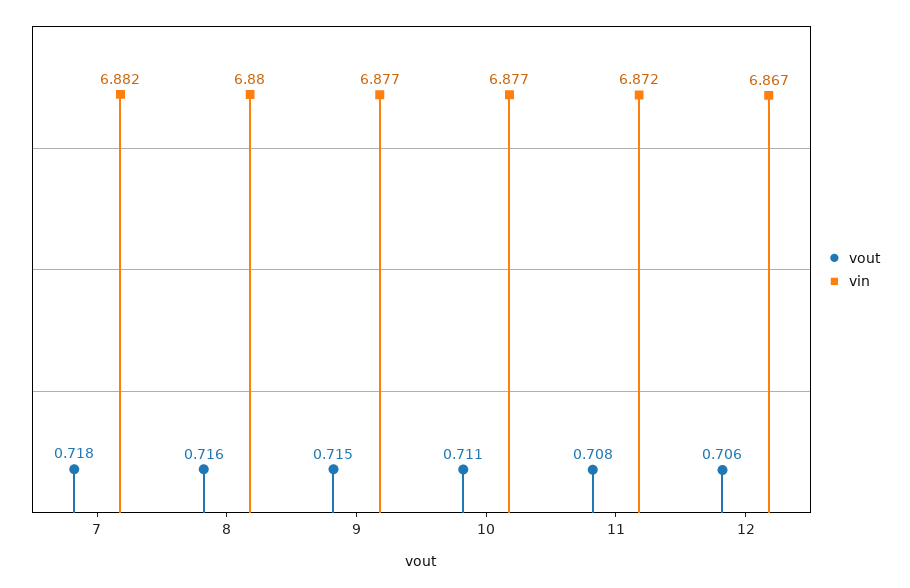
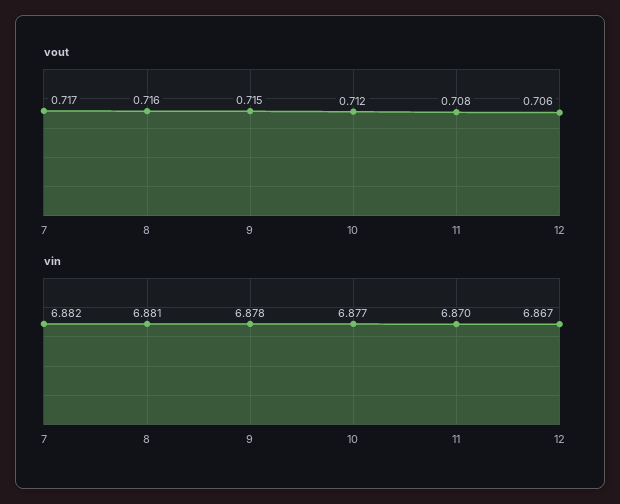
vout, 7: 0.718 -> 0.717
vin, 8: 6.88 -> 6.881
vin, 9: 6.877 -> 6.878
vout, 10: 0.711 -> 0.712
vin, 11: 6.872 -> 6.87

